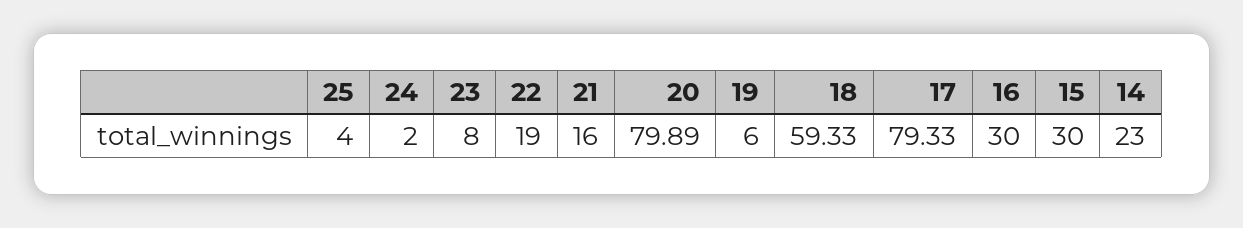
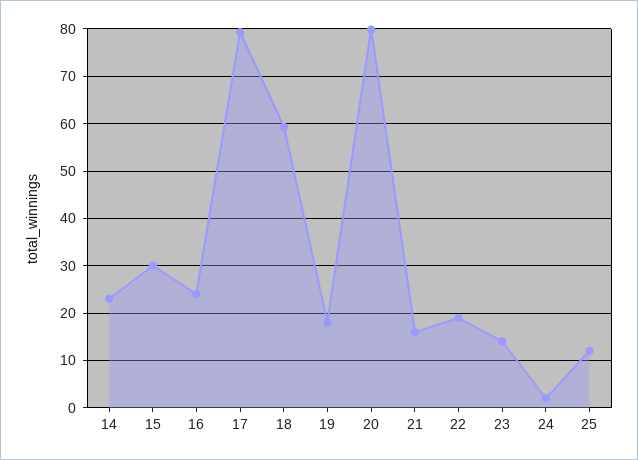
25: 4 -> 12
23: 8 -> 14
19: 6 -> 18
16: 30 -> 24

